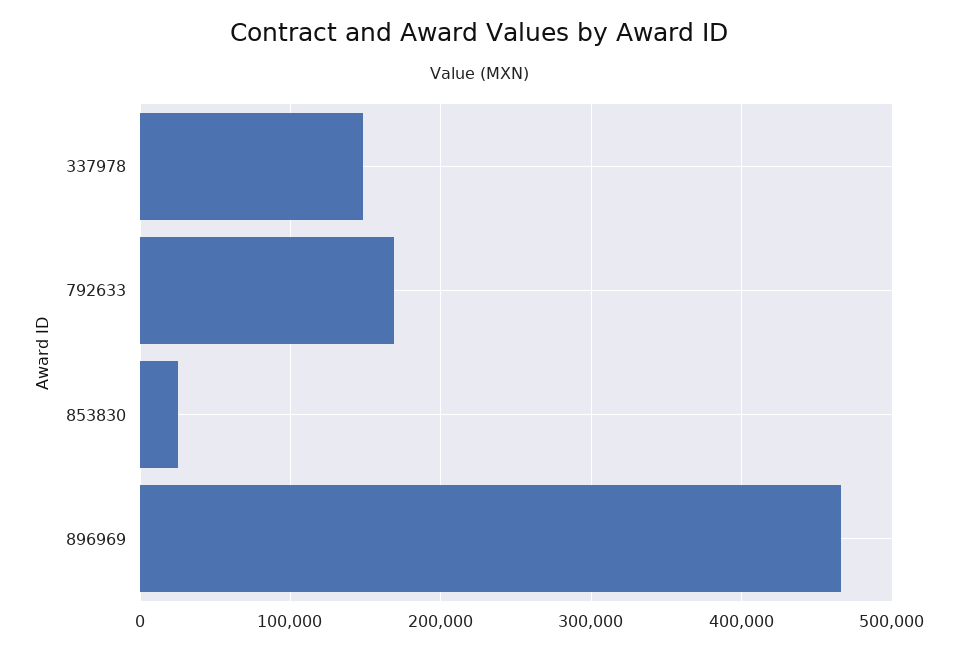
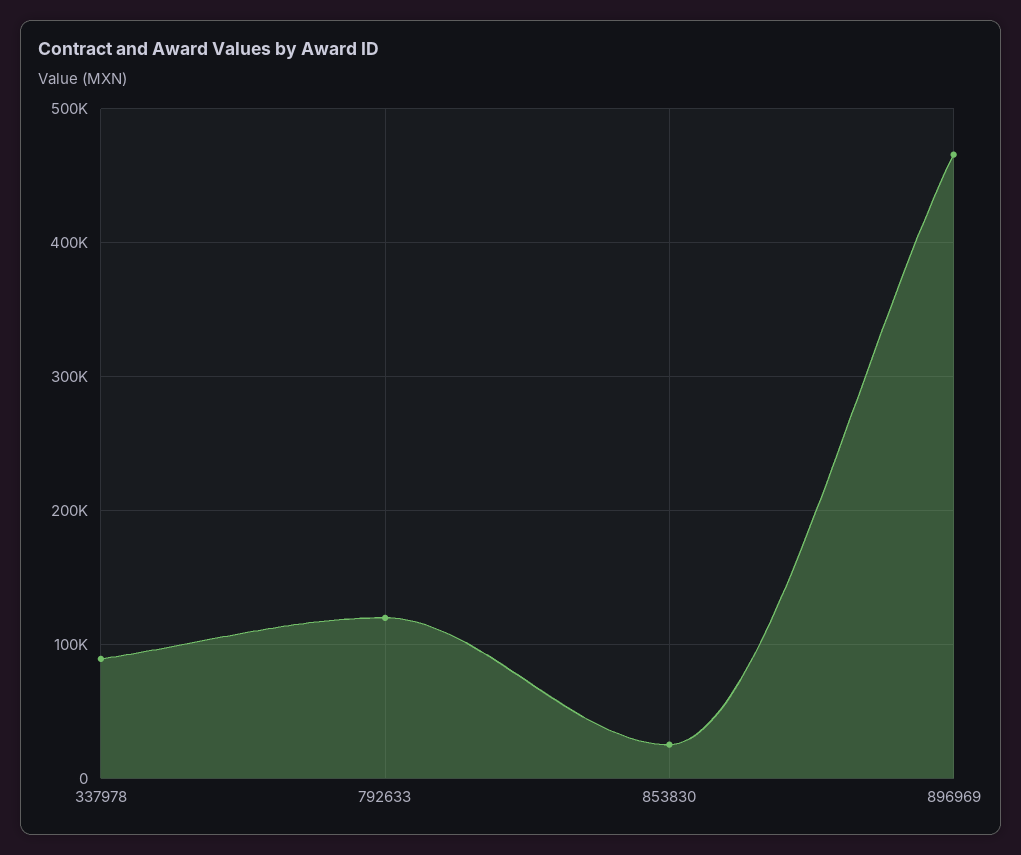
337978: 150000 -> 90000
792633: 170000 -> 120000

